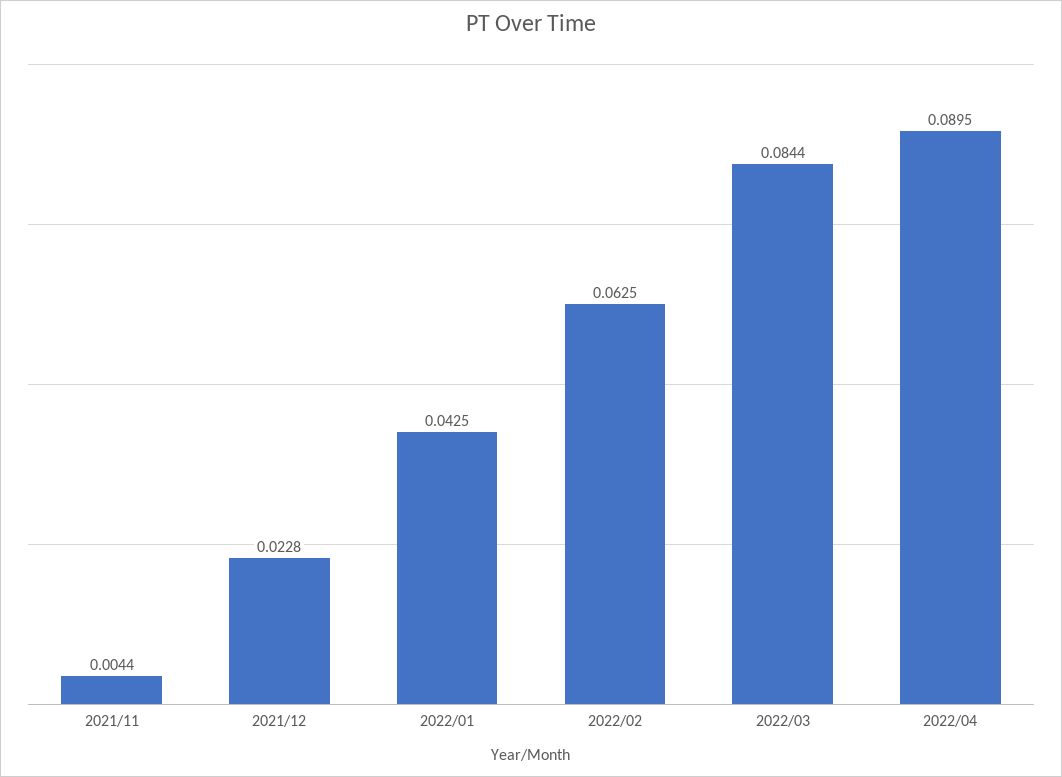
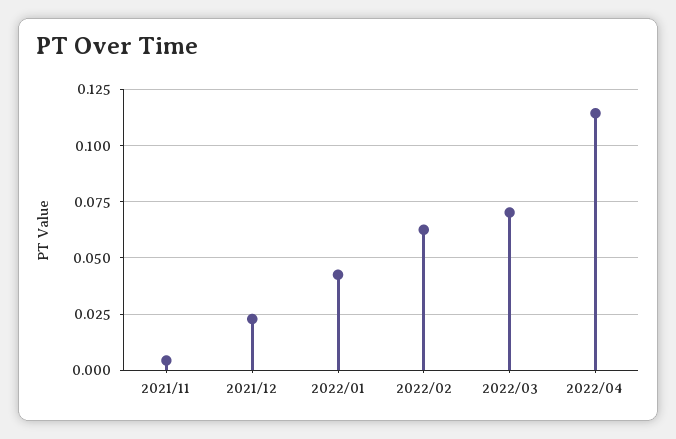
2022/03: 0.0844 -> 0.07
2022/04: 0.0895 -> 0.115

